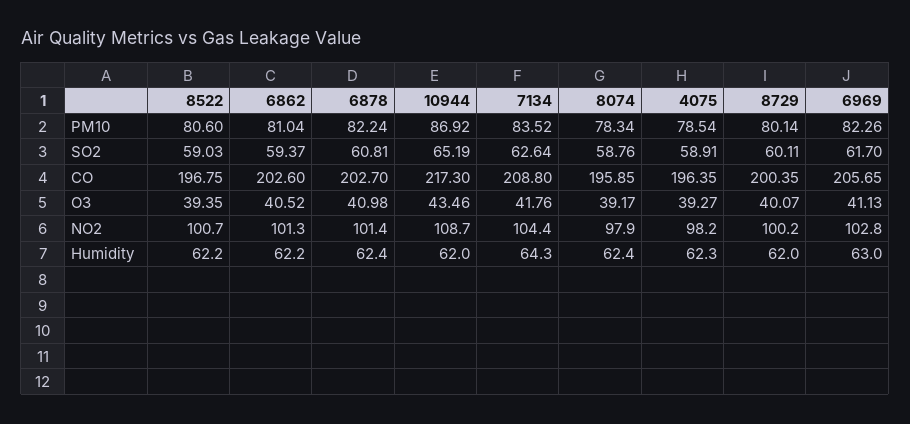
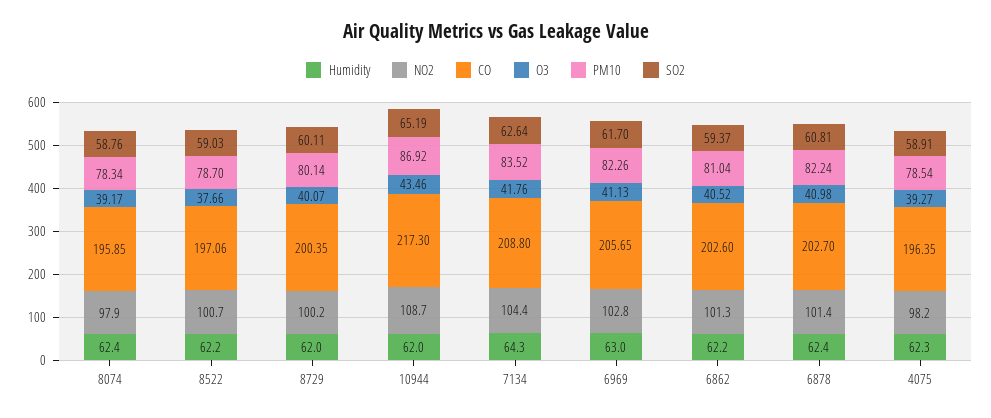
PM10, 8522: 80.6 -> 78.7
CO, 8522: 196.75 -> 197.06
O3, 8522: 39.35 -> 37.66

